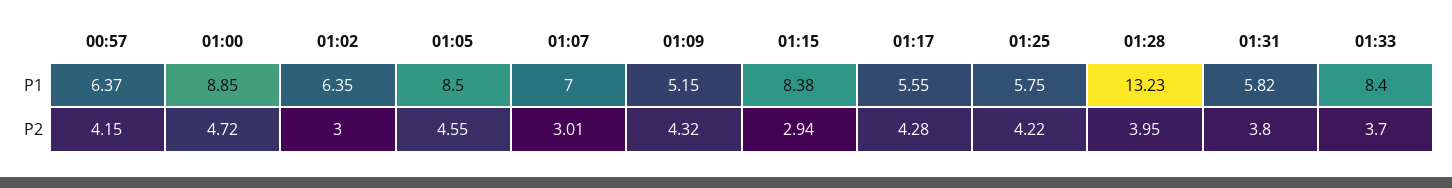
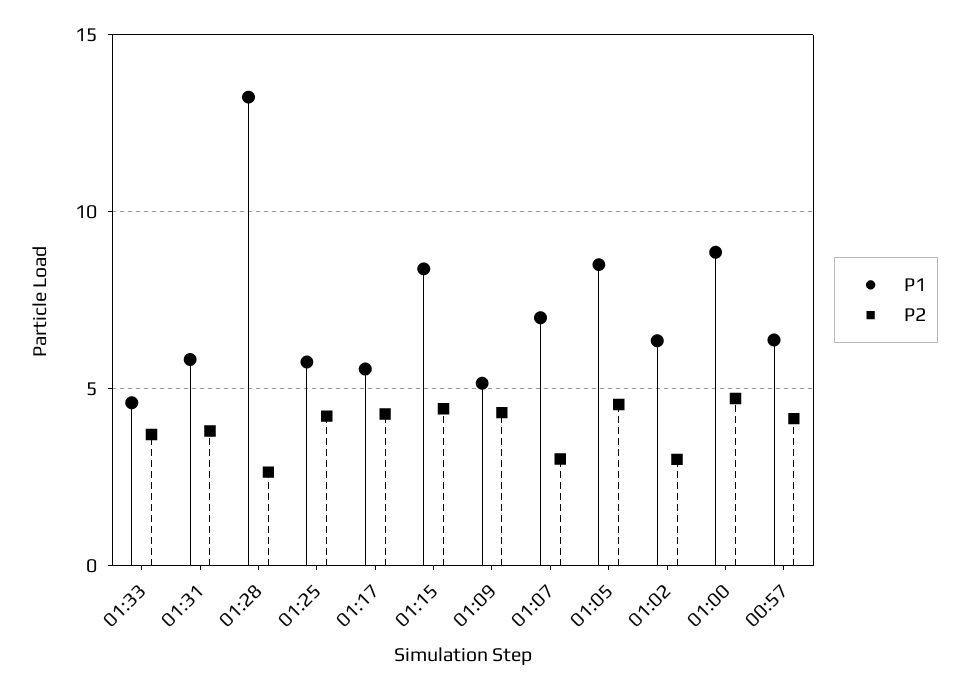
P1, 01:33: 8.4 -> 4.5
P2, 01:15: 2.94 -> 4.5
P2, 01:28: 3.95 -> 2.5

